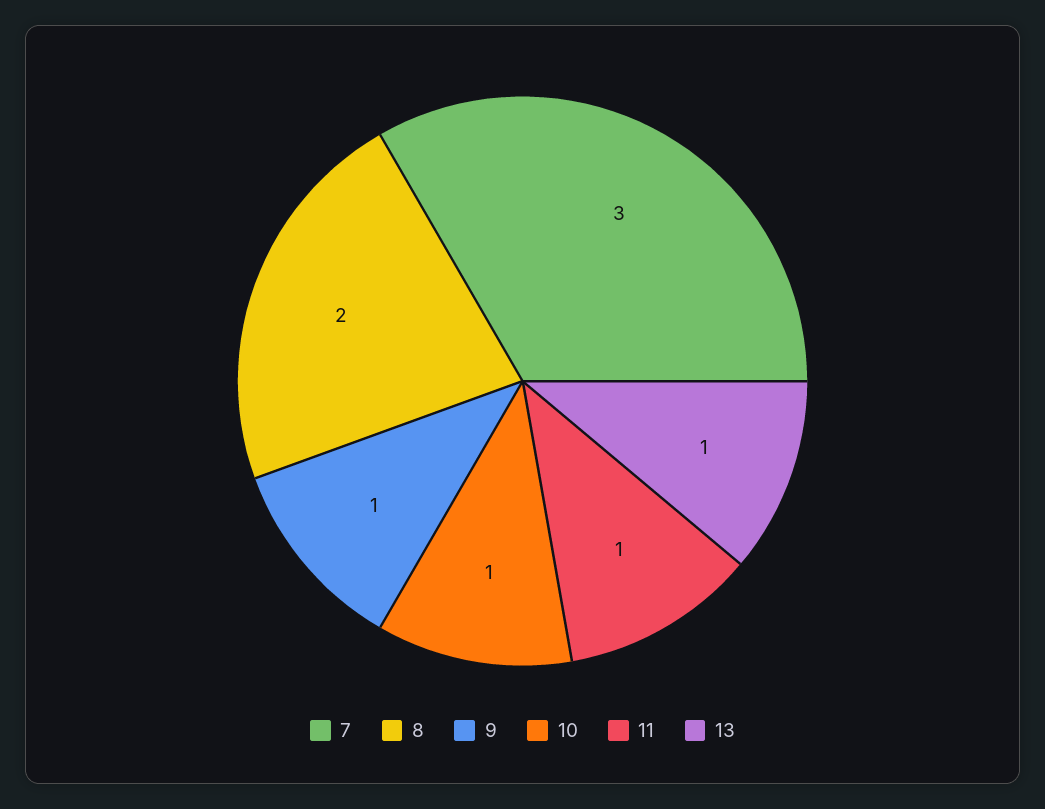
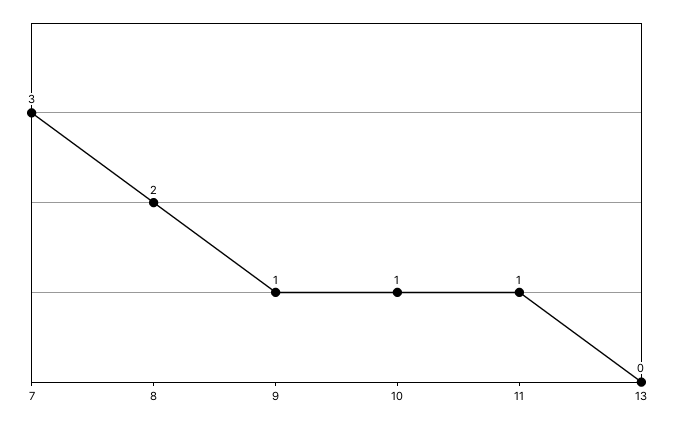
13: 1 -> 0

